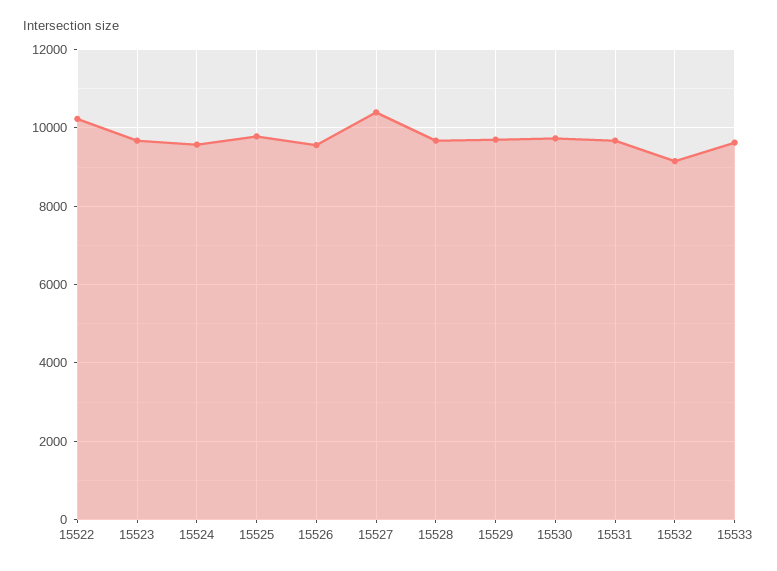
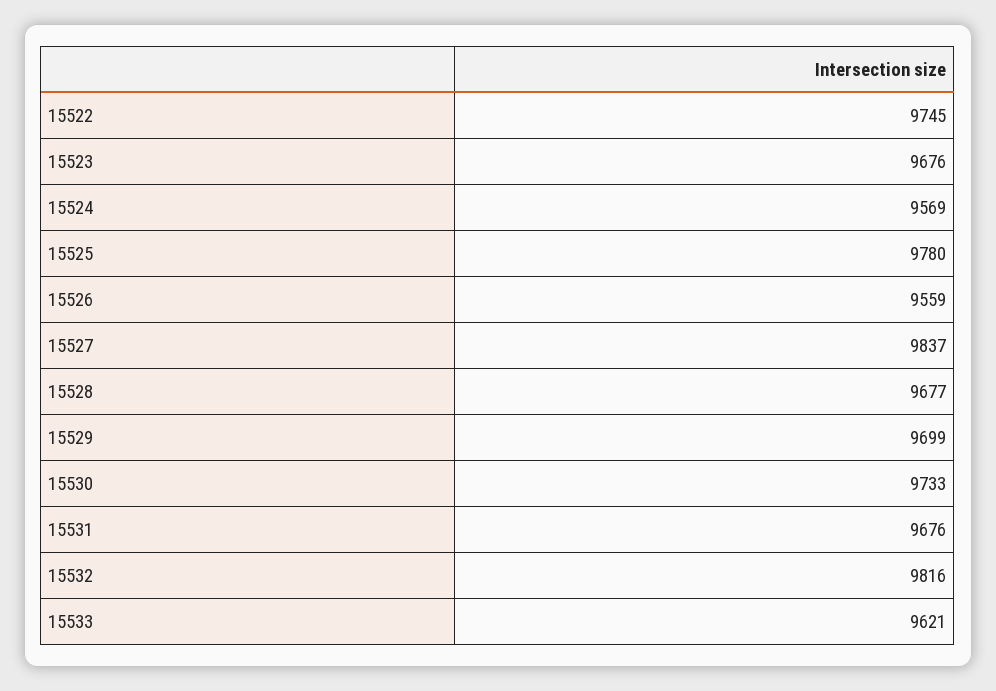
15522: 10200 -> 9745
15527: 10400 -> 9837
15532: 9200 -> 9816

